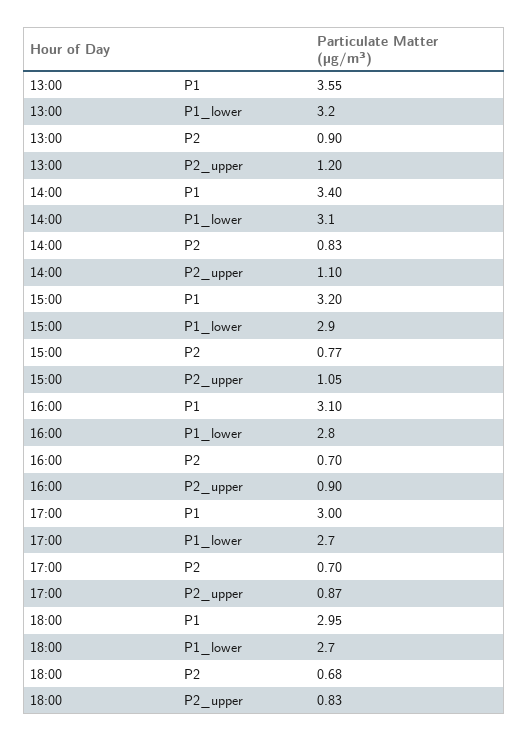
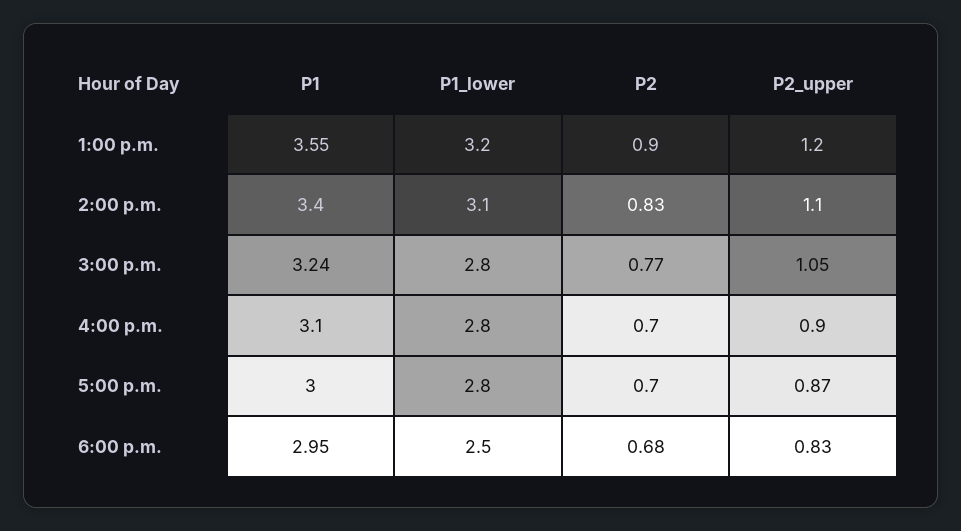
15:00, P1: 3.2 -> 3.24
15:00, P1_lower: 2.9 -> 2.8
17:00, P1_lower: 2.7 -> 2.8
18:00, P1_lower: 2.7 -> 2.5

